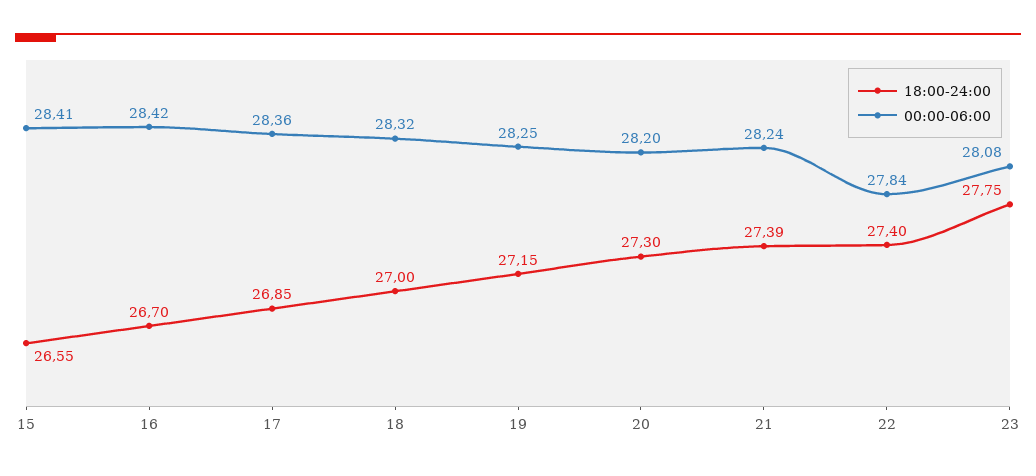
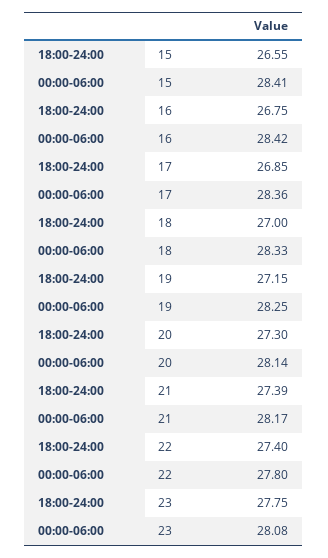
18:00-24:00, 16: 26.7 -> 26.75
00:00-06:00, 18: 28.32 -> 28.33
00:00-06:00, 20: 28.2 -> 28.14
00:00-06:00, 21: 28.24 -> 28.17
00:00-06:00, 22: 27.84 -> 27.8

